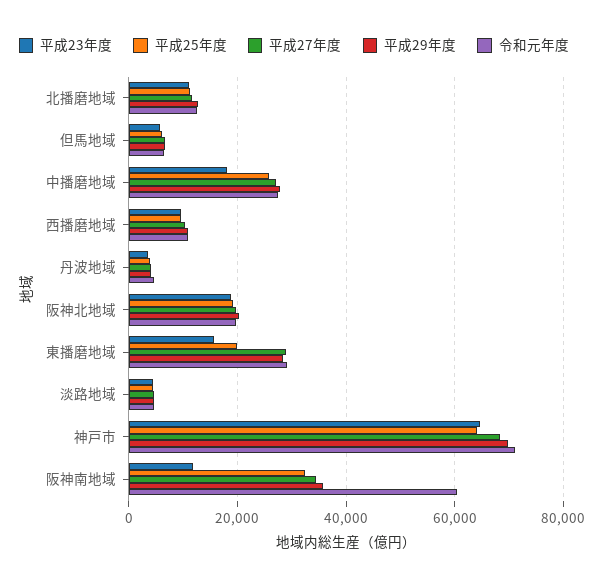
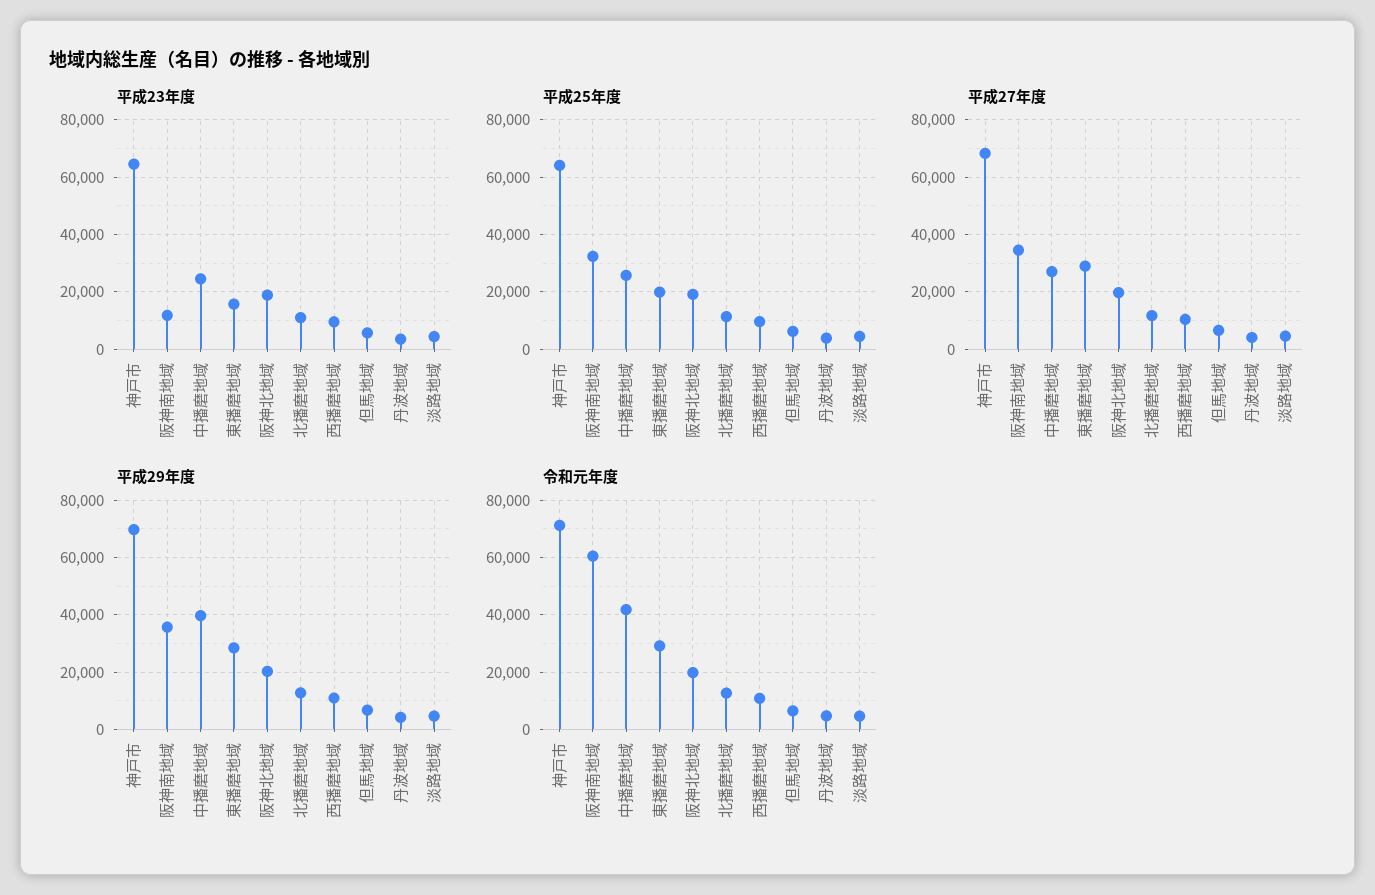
平成23年度, 中播磨地域: 18000 -> 25000
平成29年度, 中播磨地域: 28000 -> 40000
令和元年度, 中播磨地域: 28000 -> 42500

